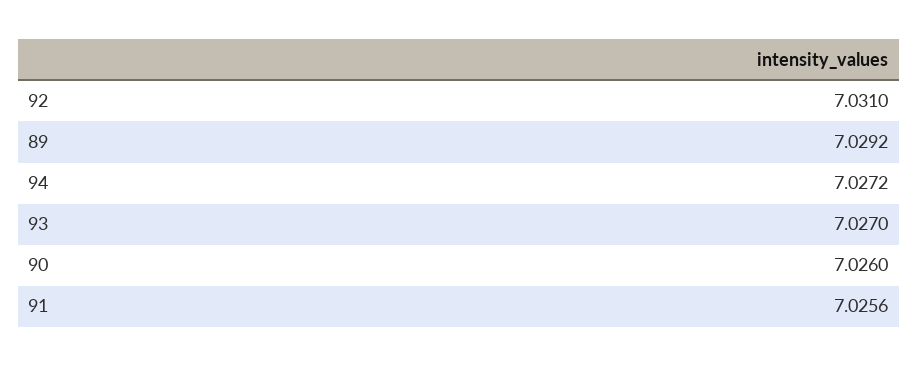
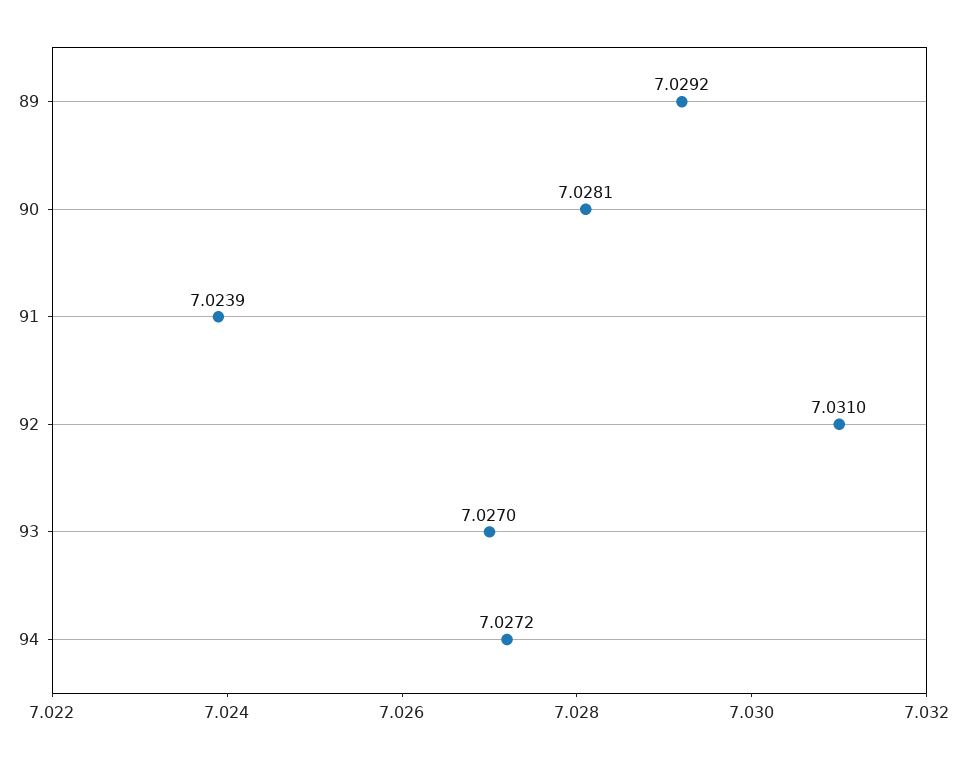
90: 7.026 -> 7.0281
91: 7.0256 -> 7.0239

